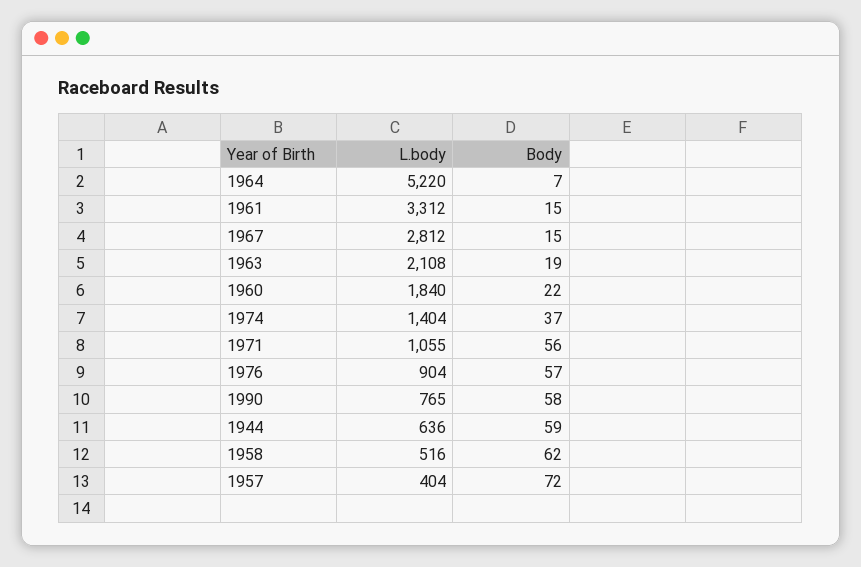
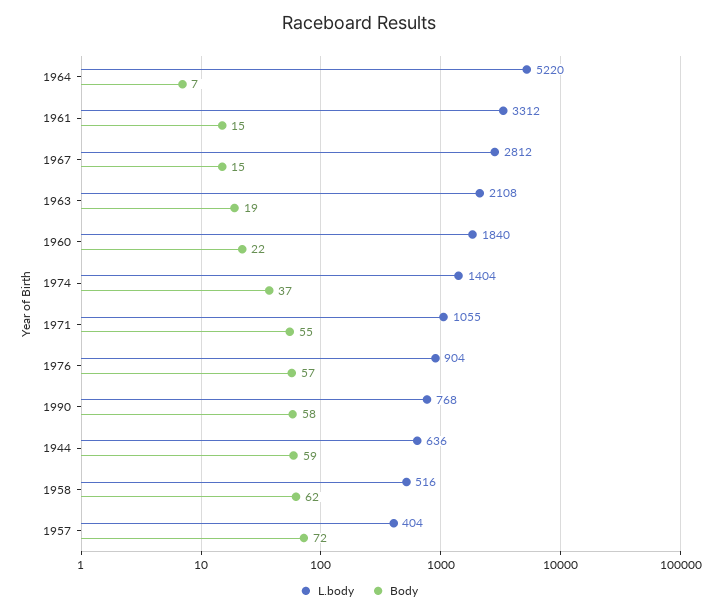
Body, 1971: 56 -> 55
L.body, 1990: 765 -> 768

